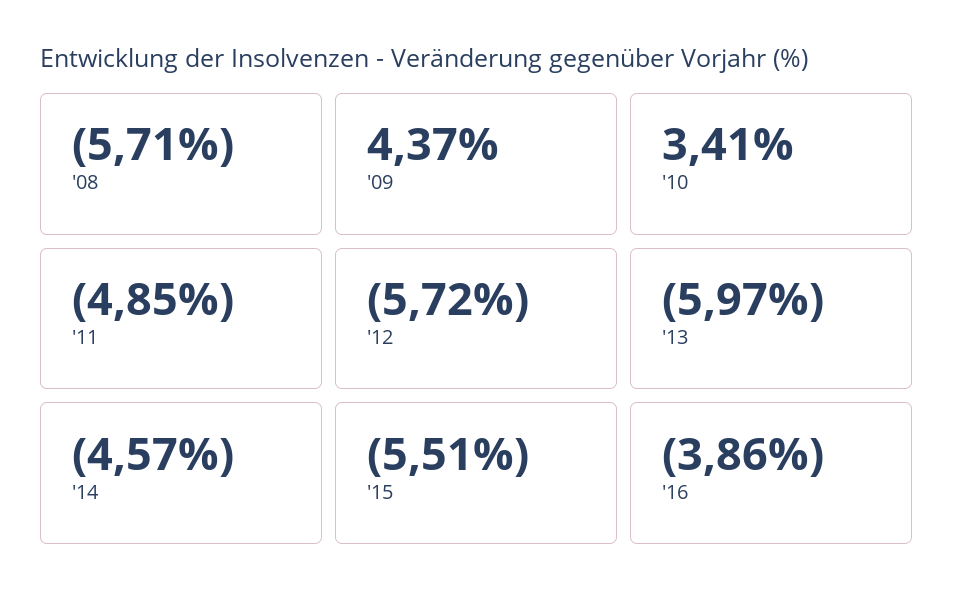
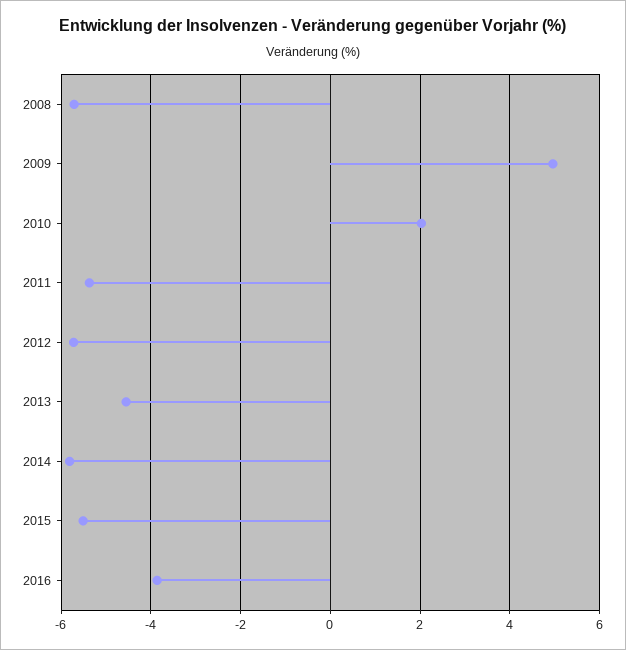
'09: 4.37 -> 5
'10: 3.41 -> 2
'11: -4.85 -> -5.4
'13: -5.97 -> -4.6
'14: -4.57 -> -5.8

